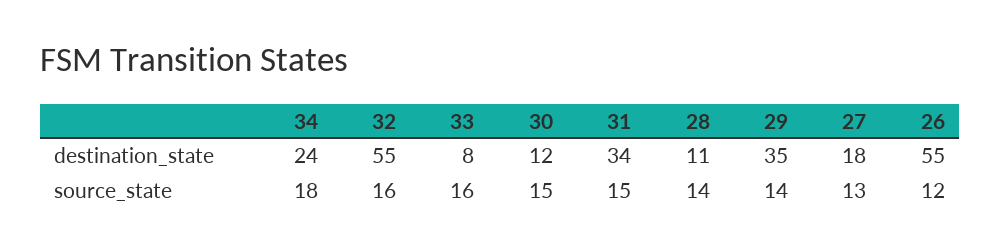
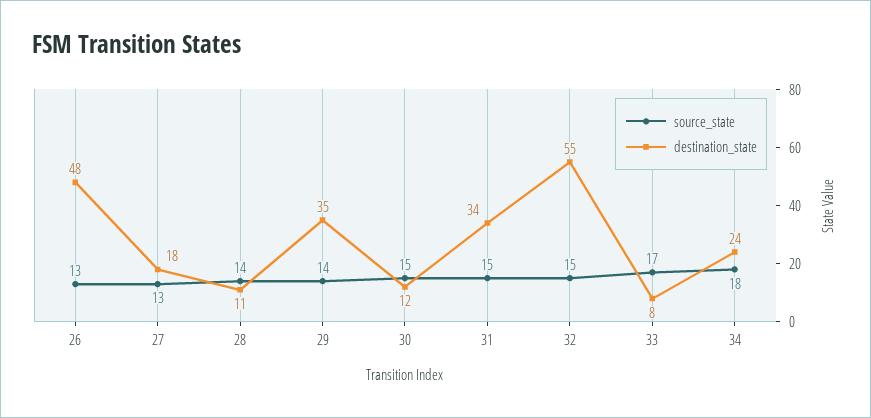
destination_state, 26: 55 -> 48
source_state, 32: 16 -> 15
source_state, 33: 16 -> 17
source_state, 26: 12 -> 13

